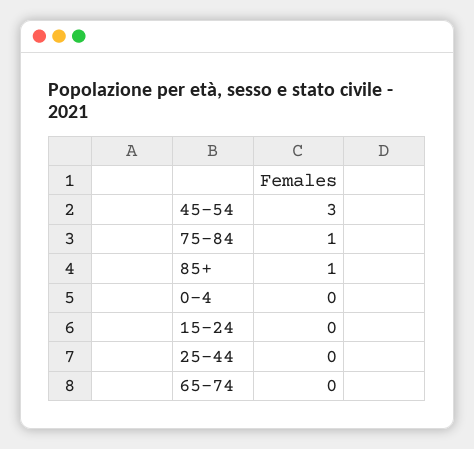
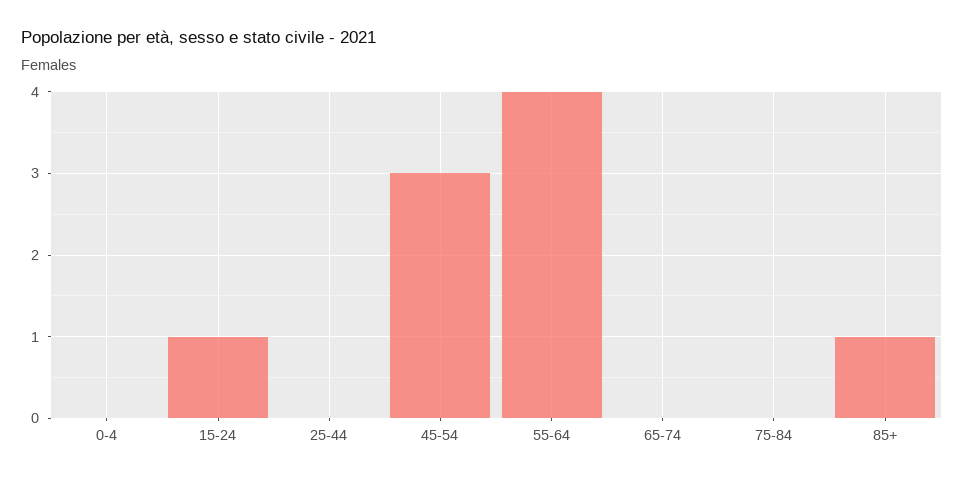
75-84: 1 -> 0
15-24: 0 -> 1
55-64: none -> 4

